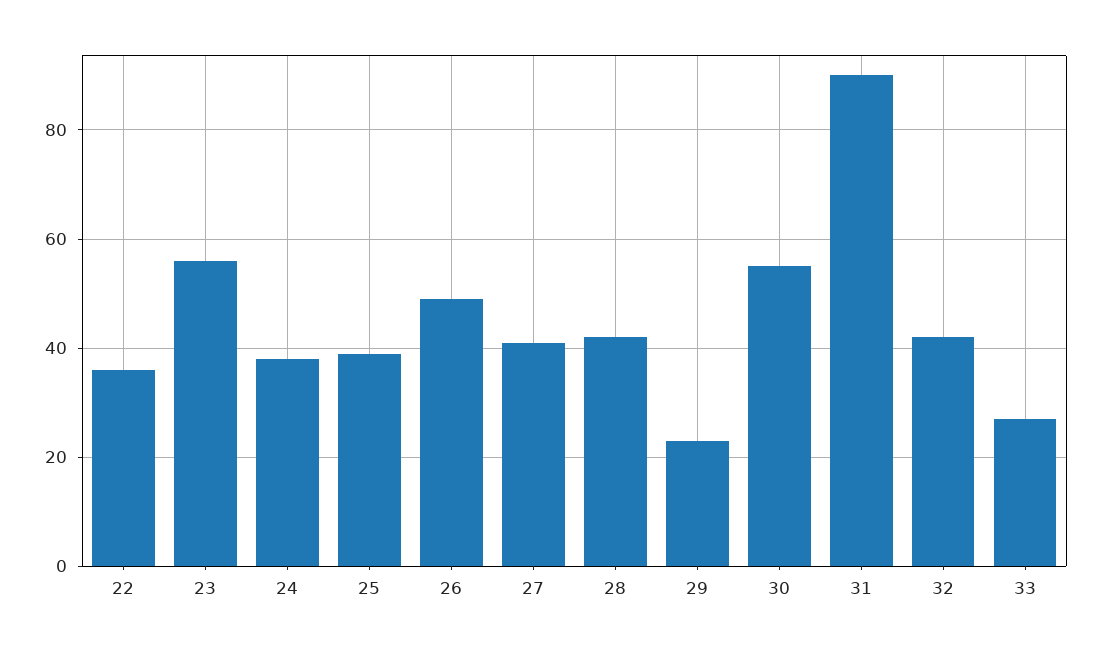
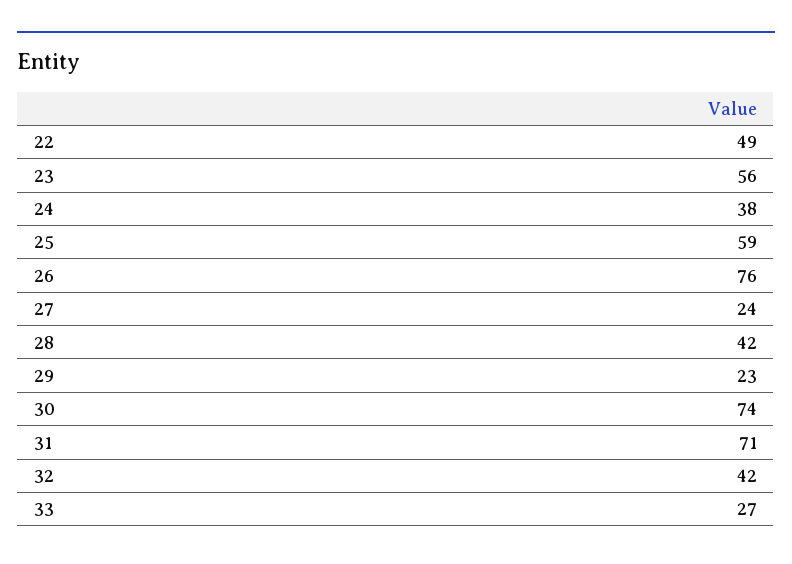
22: 35 -> 49
25: 40 -> 59
26: 50 -> 76
27: 40 -> 24
30: 55 -> 74
31: 90 -> 71

